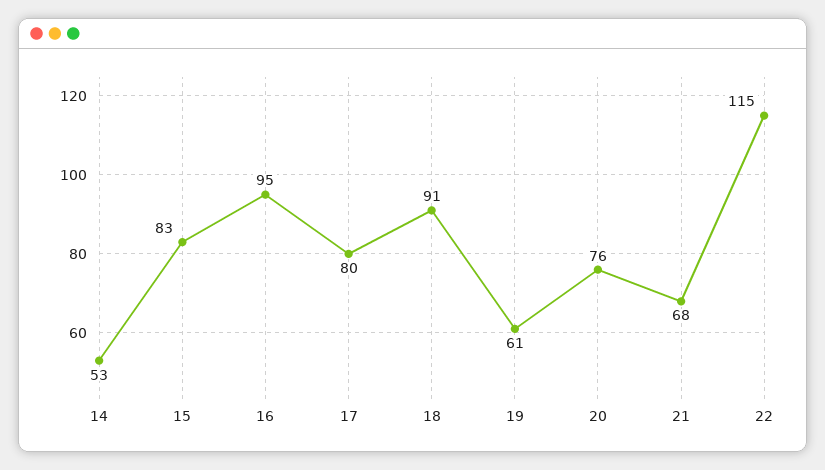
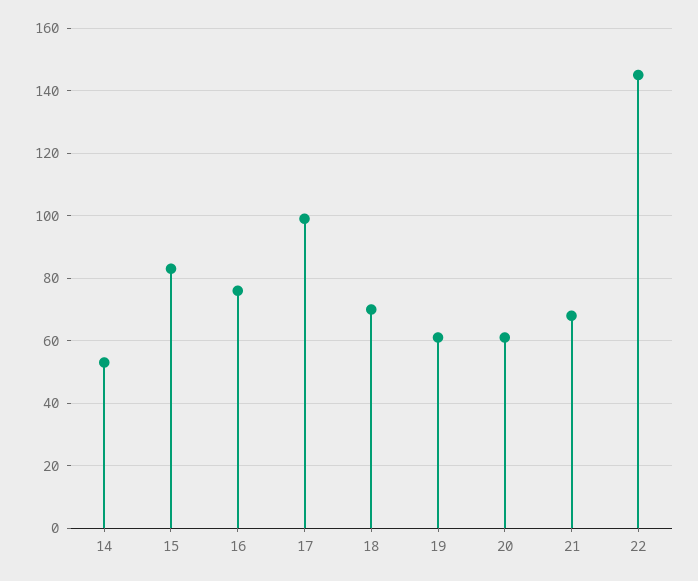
16: 95 -> 75
17: 80 -> 100
18: 91 -> 70
20: 76 -> 60
22: 115 -> 145

